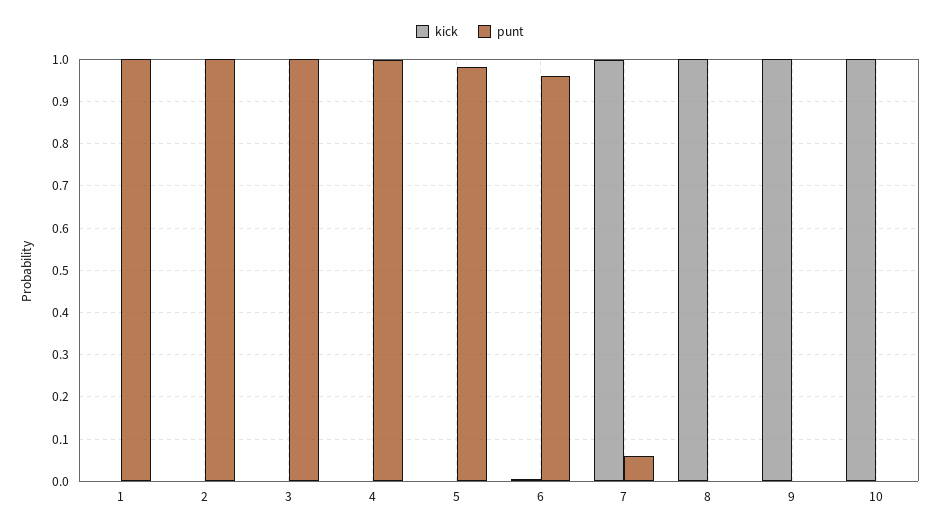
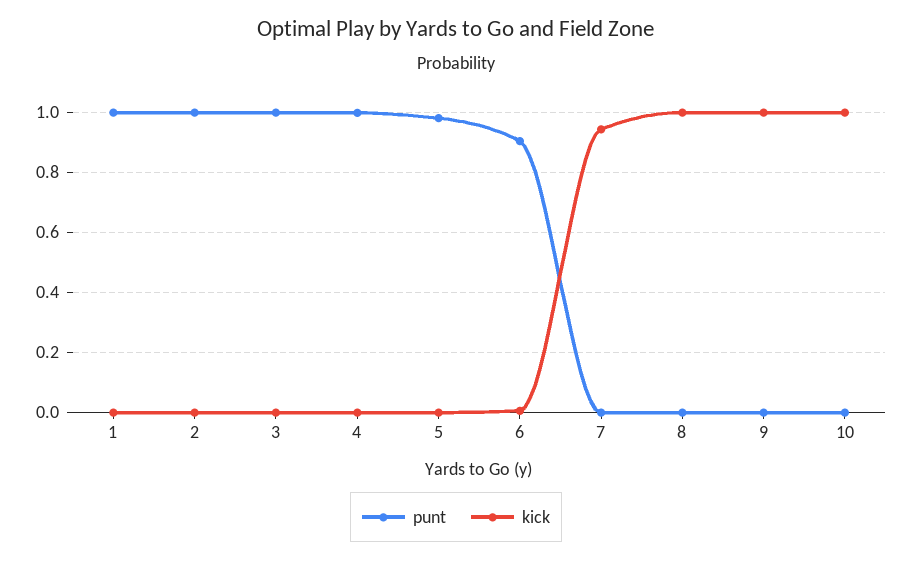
punt, 6: 0.96 -> 0.9
kick, 7: 1 -> 0.94
punt, 7: 0.06 -> 0

